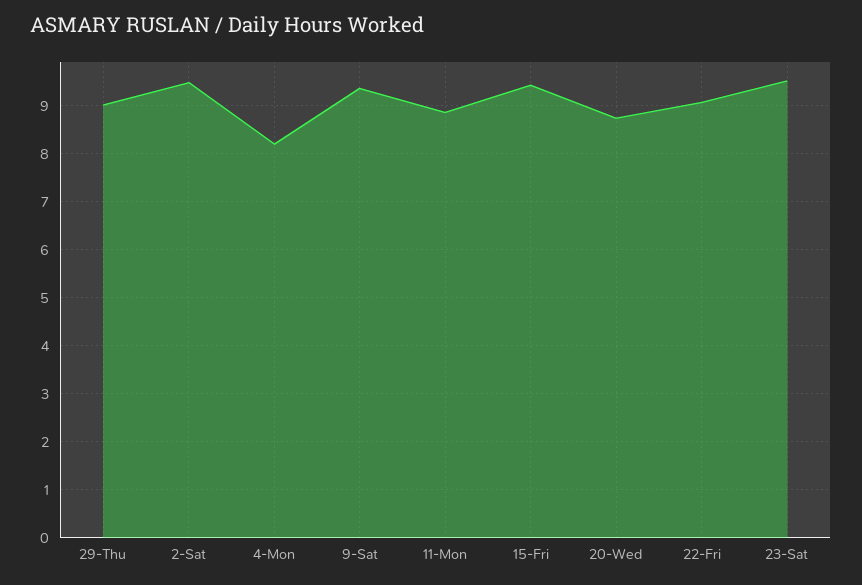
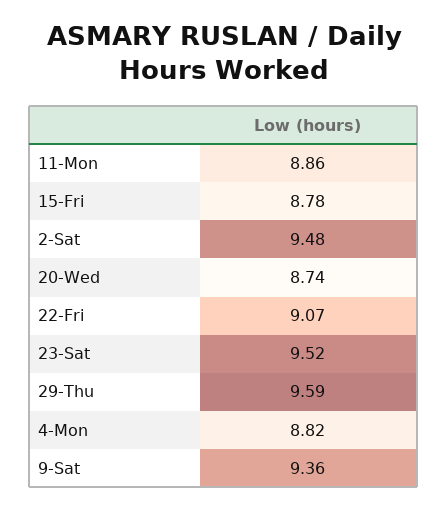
29-Thu: 9 -> 9.59
4-Mon: 8.2 -> 8.82
15-Fri: 9.4 -> 8.78

